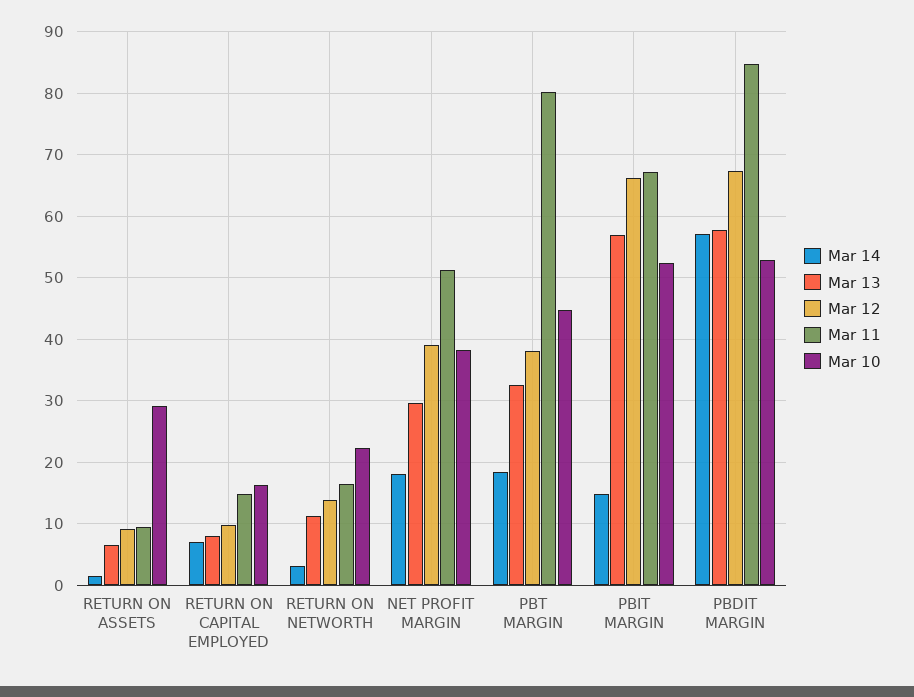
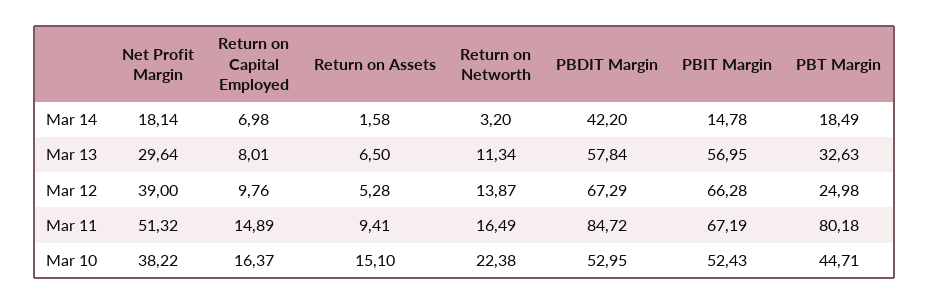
Mar 12, RETURN ON ASSETS: 9 -> 5.28
Mar 10, RETURN ON ASSETS: 29 -> 15.1
Mar 12, PBT MARGIN: 38 -> 24.98
Mar 14, PBDIT MARGIN: 57 -> 42.2

